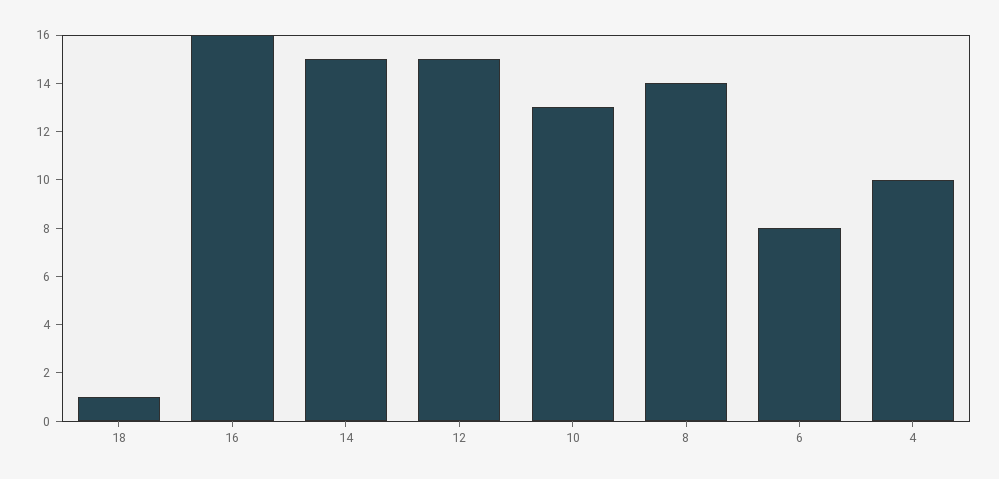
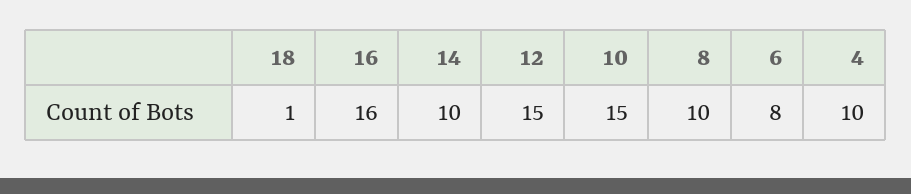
14: 15 -> 10
10: 13 -> 15
8: 14 -> 10

